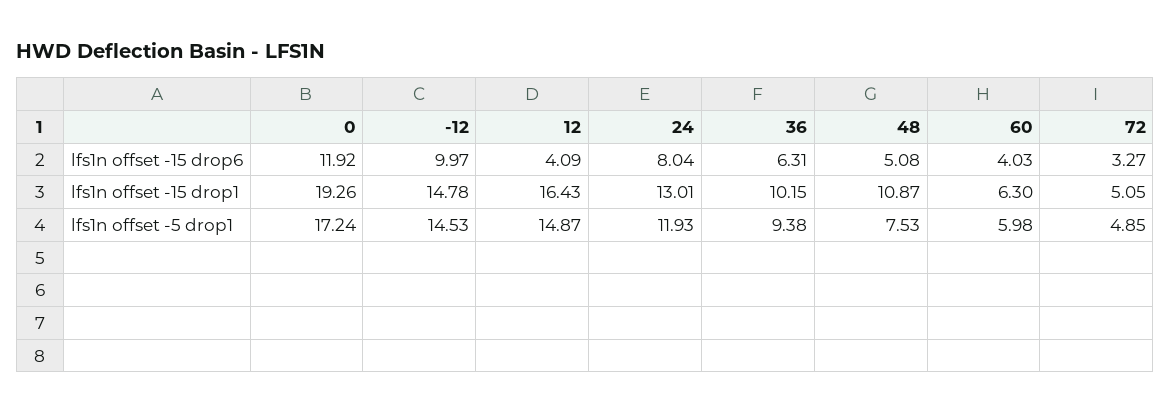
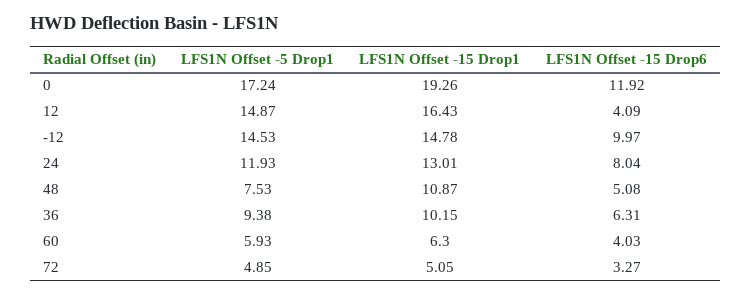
60, lfs1n offset -5 drop1: 5.98 -> 5.93

